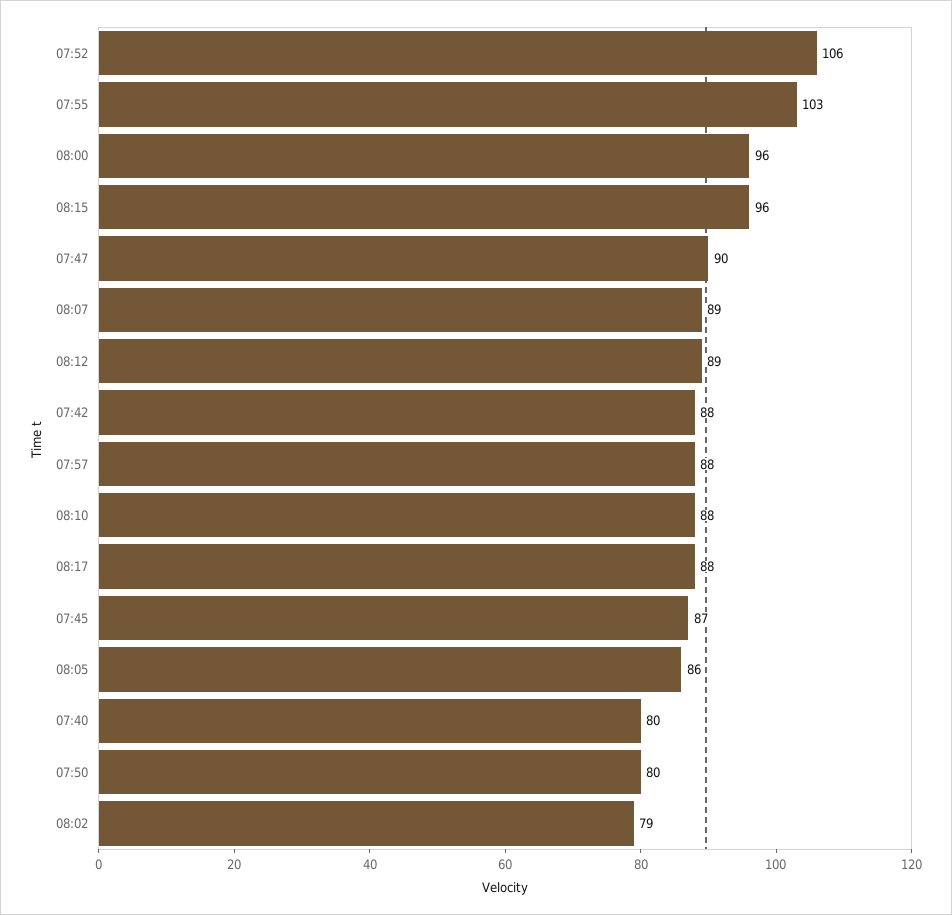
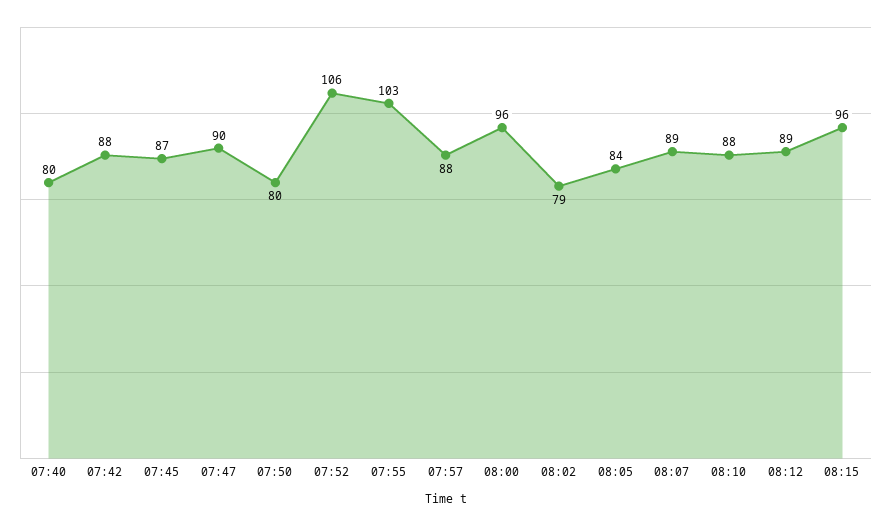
08:17: 88 -> none
08:05: 86 -> 84

